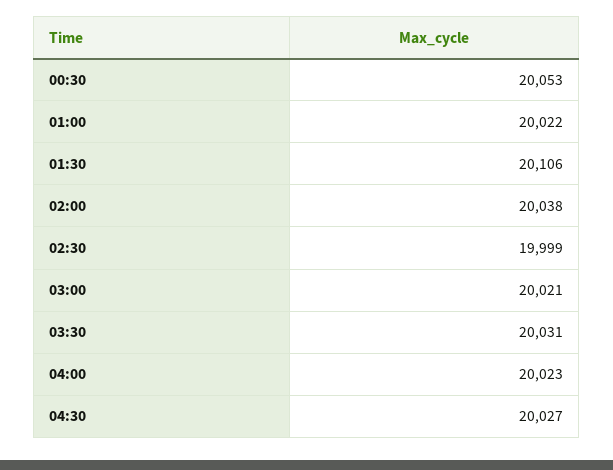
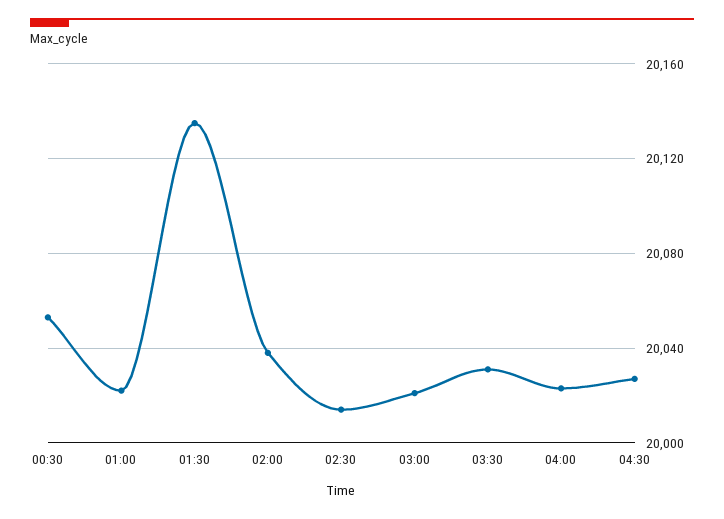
01:30: 20106 -> 20135
02:30: 19999 -> 20015

